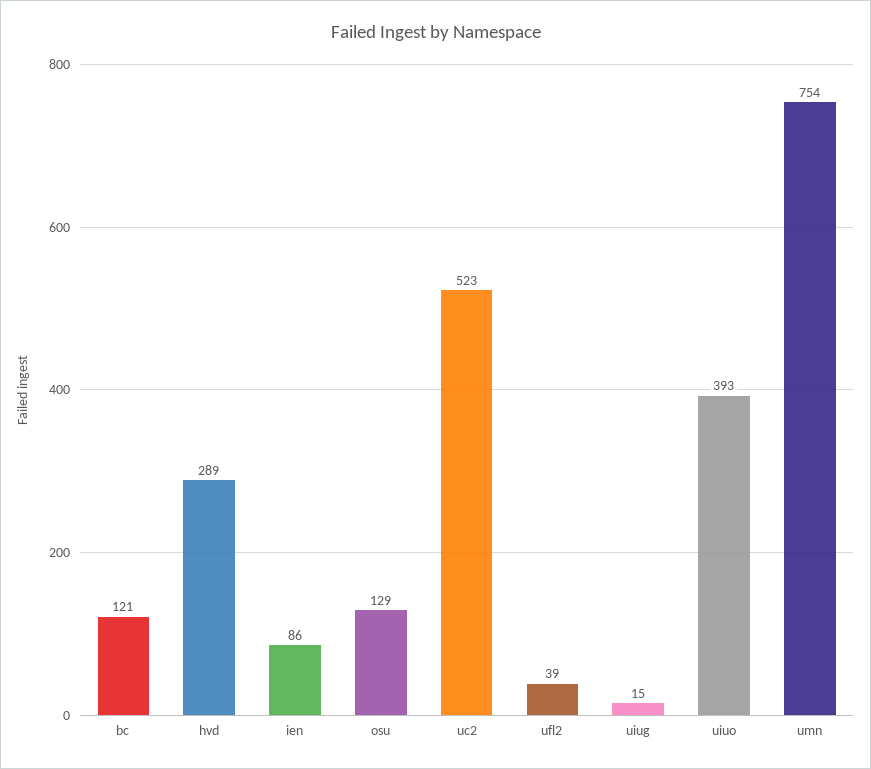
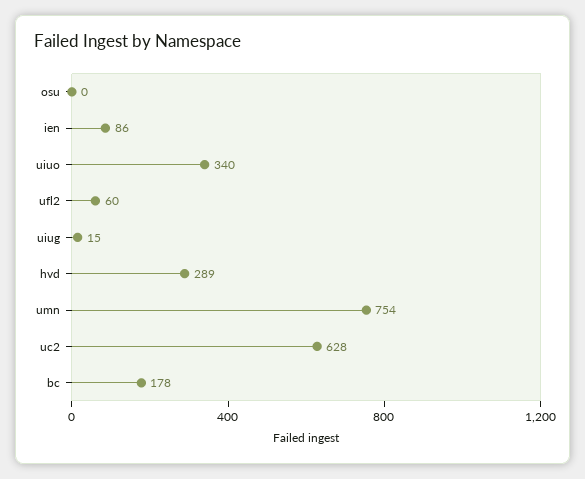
bc: 121 -> 178
osu: 129 -> 0
uc2: 523 -> 628
ufl2: 39 -> 60
uiuo: 393 -> 340

